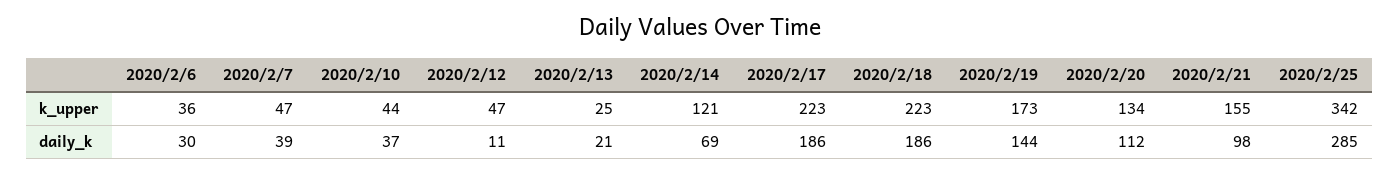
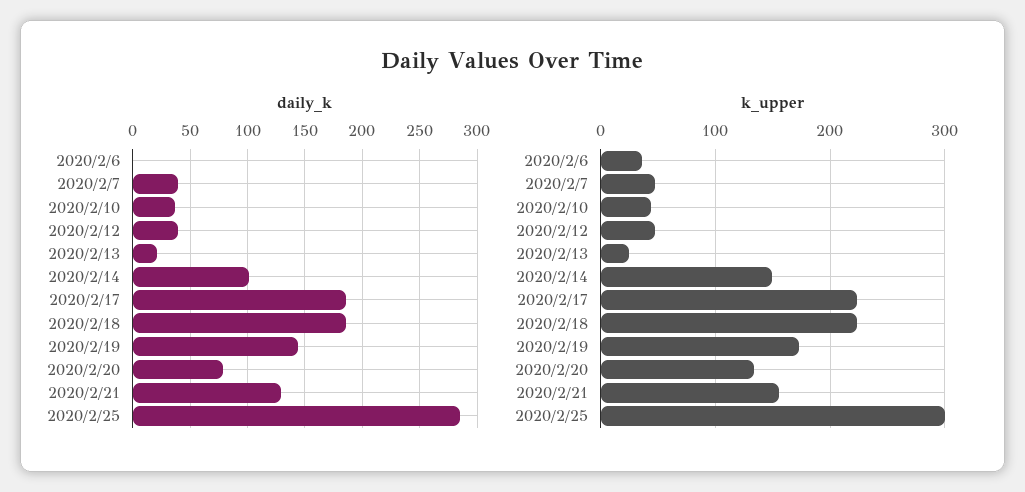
k_upper, 2020/2/14: 121 -> 150
k_upper, 2020/2/25: 342 -> 300
daily_k, 2020/2/6: 30 -> 0
daily_k, 2020/2/12: 11 -> 40
daily_k, 2020/2/14: 69 -> 100
daily_k, 2020/2/20: 112 -> 80
daily_k, 2020/2/21: 98 -> 130

